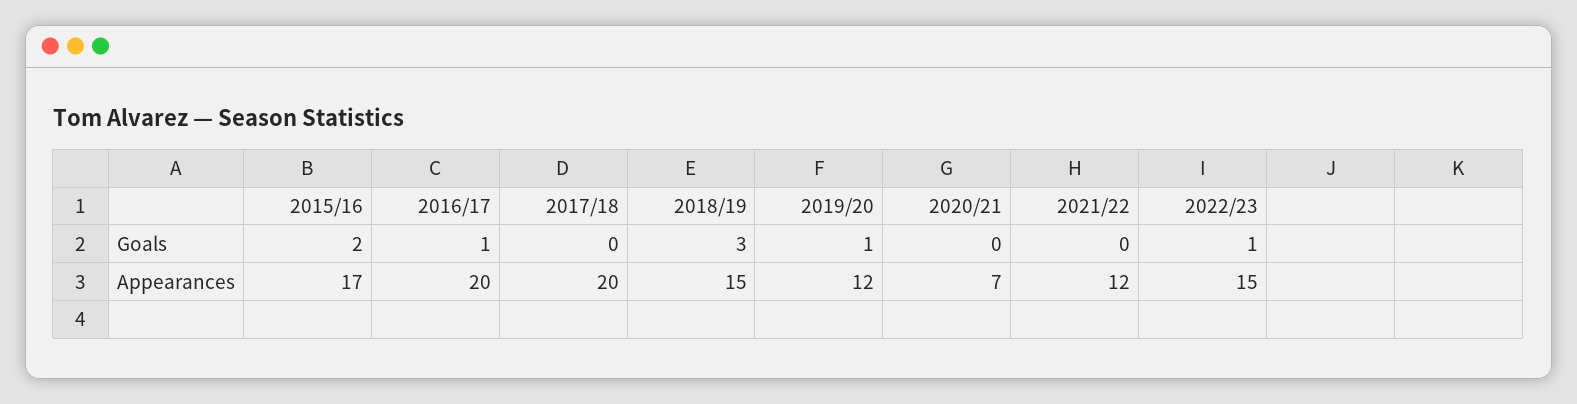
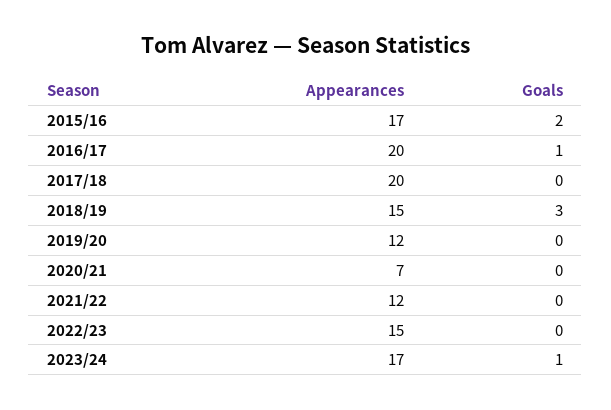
2019/20, Goals: 1 -> 0
2022/23, Goals: 1 -> 0
2023/24, Appearances: none -> 17
2023/24, Goals: none -> 1

